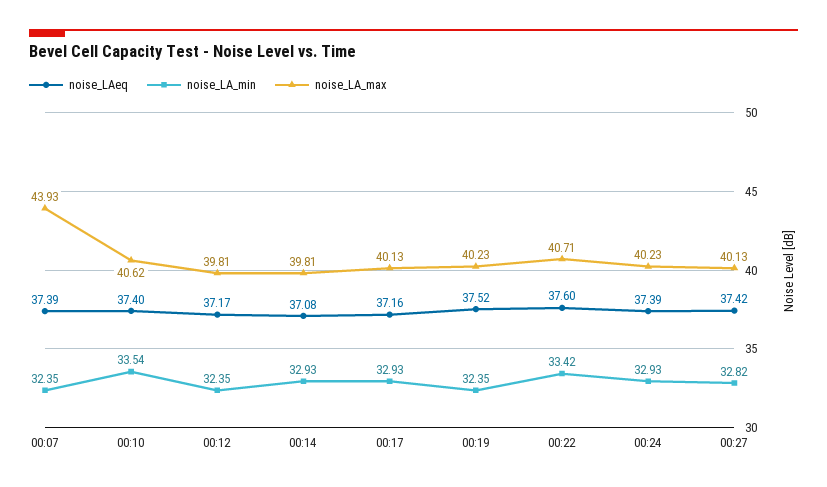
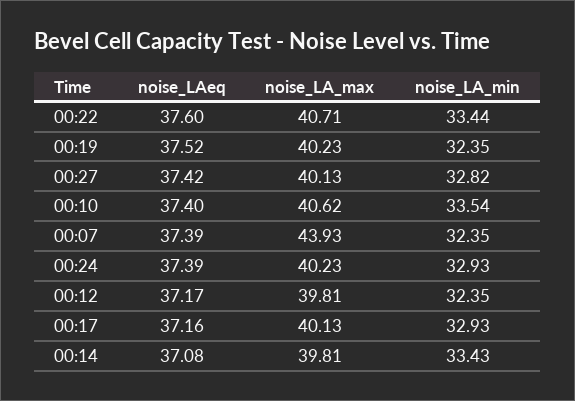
noise_LA_min, 00:14: 32.93 -> 33.43
noise_LA_min, 00:22: 33.42 -> 33.44

